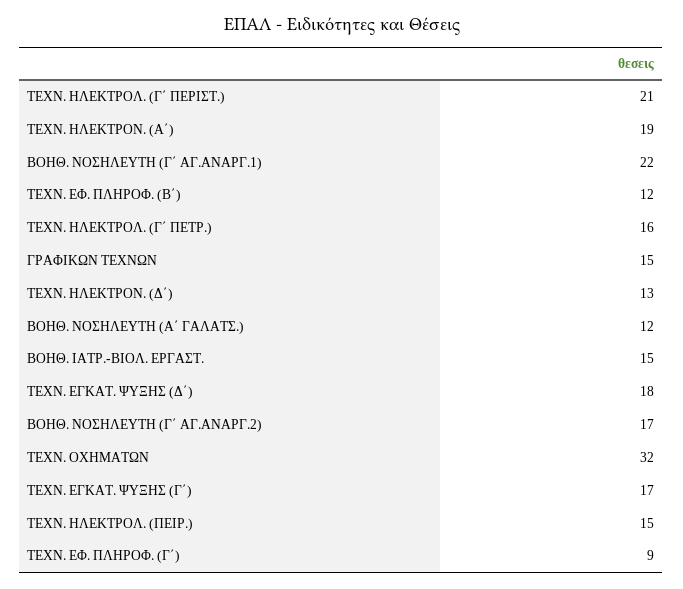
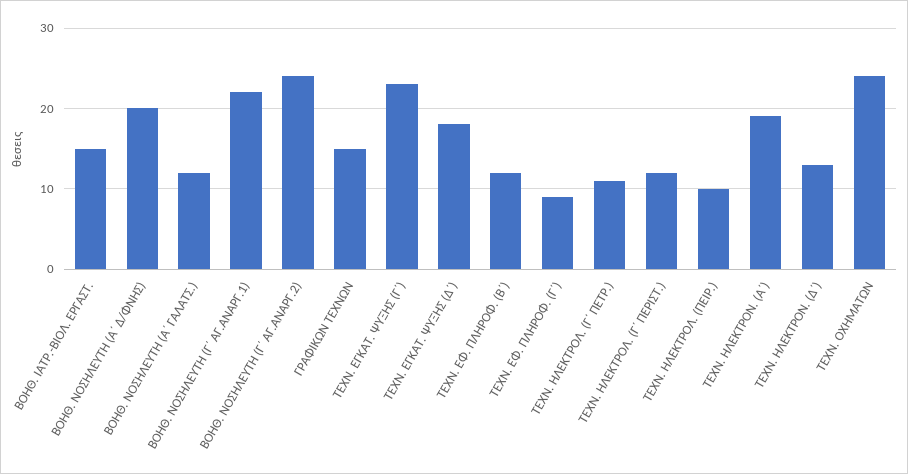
ΤΕΧΝ. ΗΛΕΚΤΡΟΛ. (Γ΄ ΠΕΡΙΣΤ.): 21 -> 12
ΤΕΧΝ. ΗΛΕΚΤΡΟΛ. (Γ΄ ΠΕΤΡ.): 16 -> 11
ΒΟΗΘ. ΝΟΣΗΛΕΥΤΗ (Γ΄ ΑΓ.ΑΝΑΡΓ.2): 17 -> 24
ΤΕΧΝ. ΟΧΗΜΑΤΩΝ: 32 -> 24
ΤΕΧΝ. ΕΓΚΑΤ. ΨΥΞΗΣ (Γ΄): 17 -> 23
ΤΕΧΝ. ΗΛΕΚΤΡΟΛ. (ΠΕΙΡ.): 15 -> 10
ΒΟΗΘ. ΝΟΣΗΛΕΥΤΗ (Α΄ Δ/ΦΝΗΣ): none -> 20

